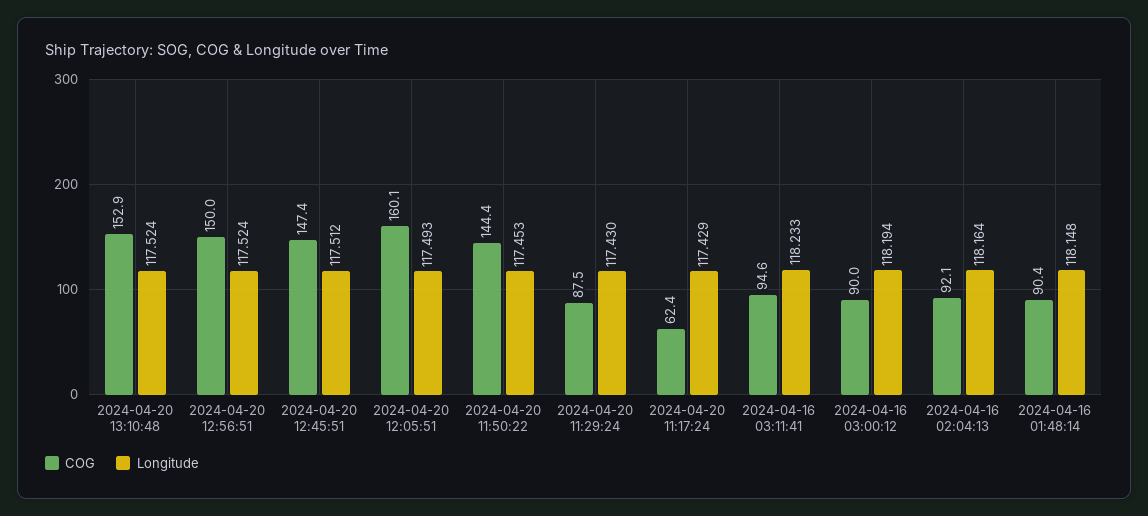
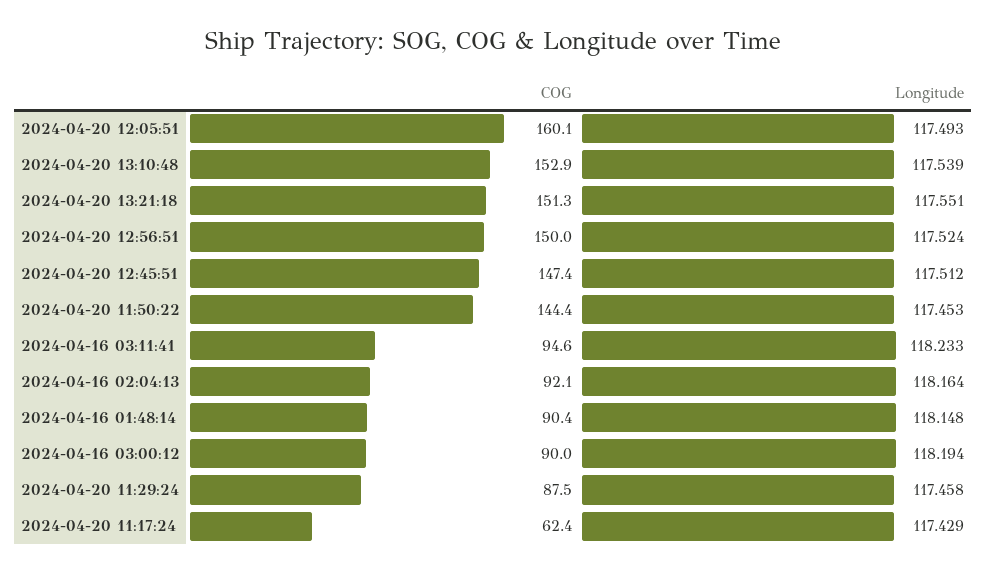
Longitude, 2024-04-20 13:10:48: 117.524 -> 117.539
Longitude, 2024-04-20 11:29:24: 117.43 -> 117.458
COG, 2024-04-20 13:21:18: none -> 151.3
Longitude, 2024-04-20 13:21:18: none -> 117.551

